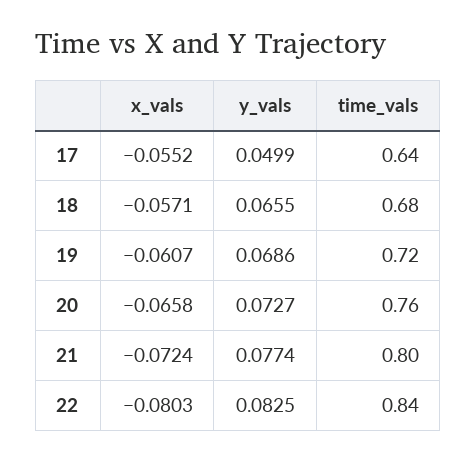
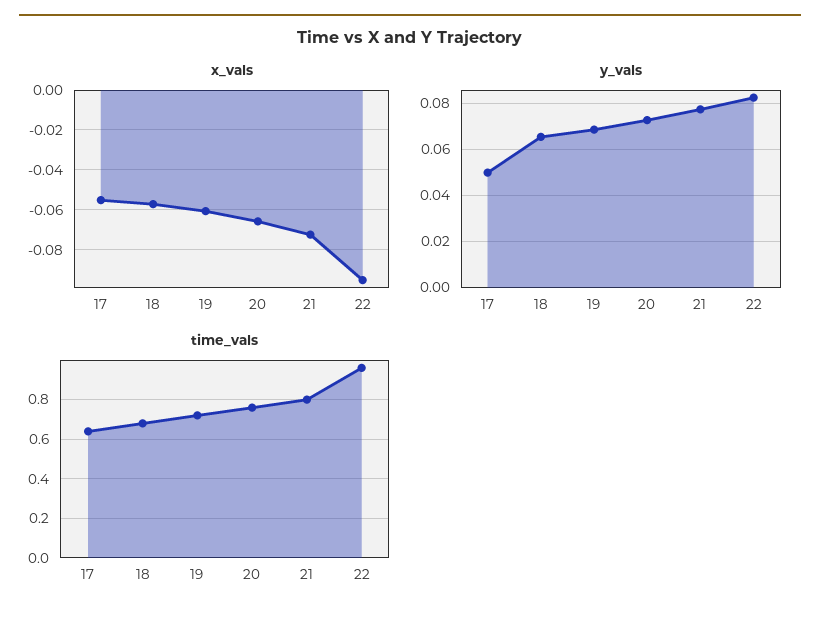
x_vals, 22: -0.0803 -> -0.095
time_vals, 22: 0.84 -> 0.95

